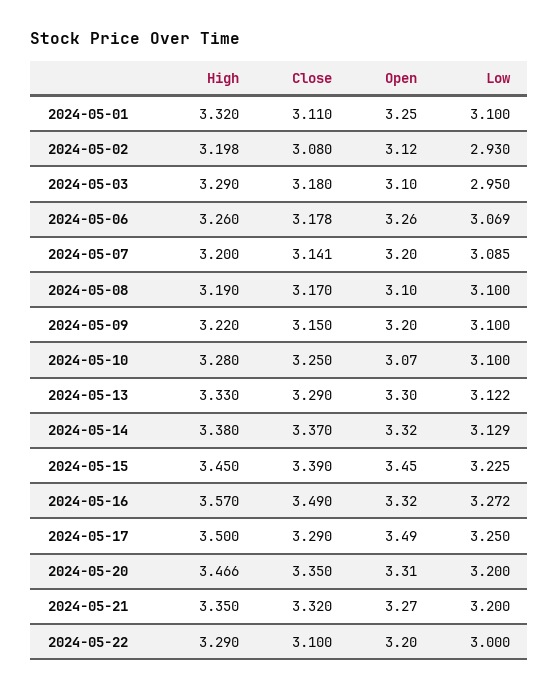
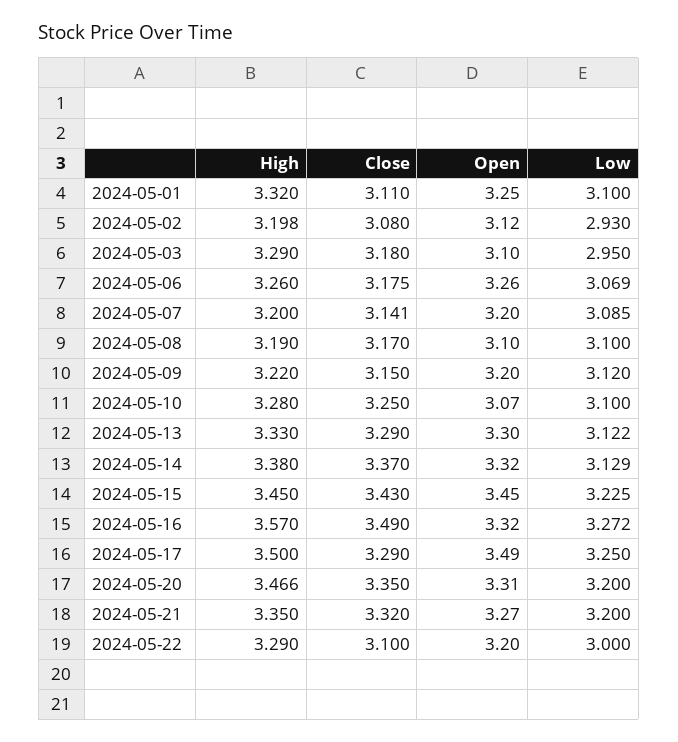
Close, 2024-05-06: 3.178 -> 3.175
Low, 2024-05-09: 3.1 -> 3.12
Close, 2024-05-15: 3.39 -> 3.43

